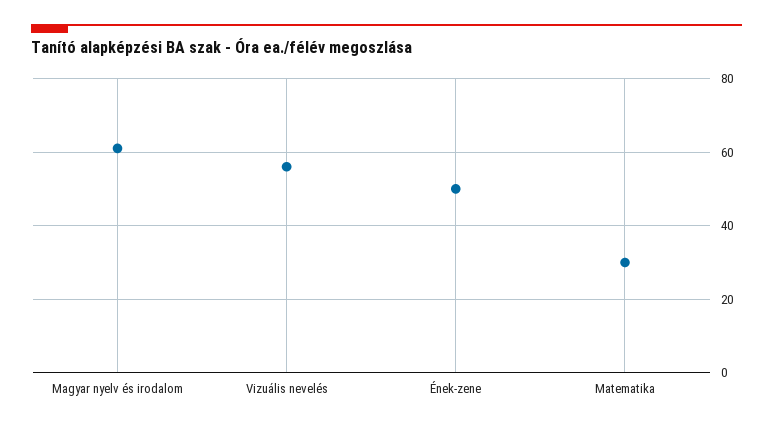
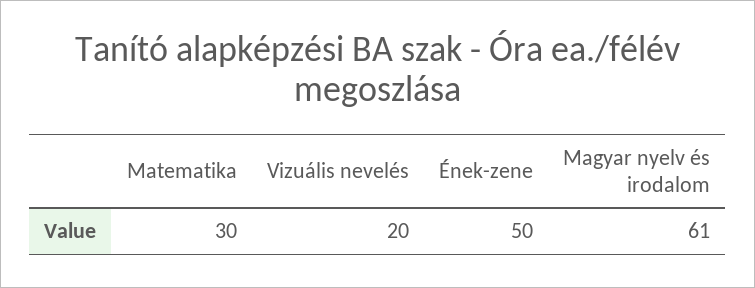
Vizuális nevelés: 55 -> 20

